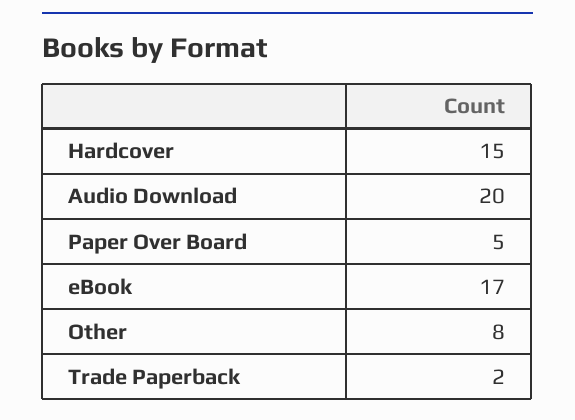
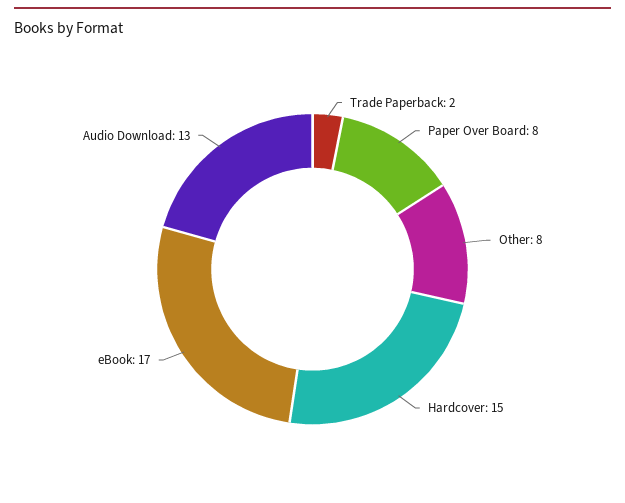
Audio Download: 20 -> 13
Paper Over Board: 5 -> 8

